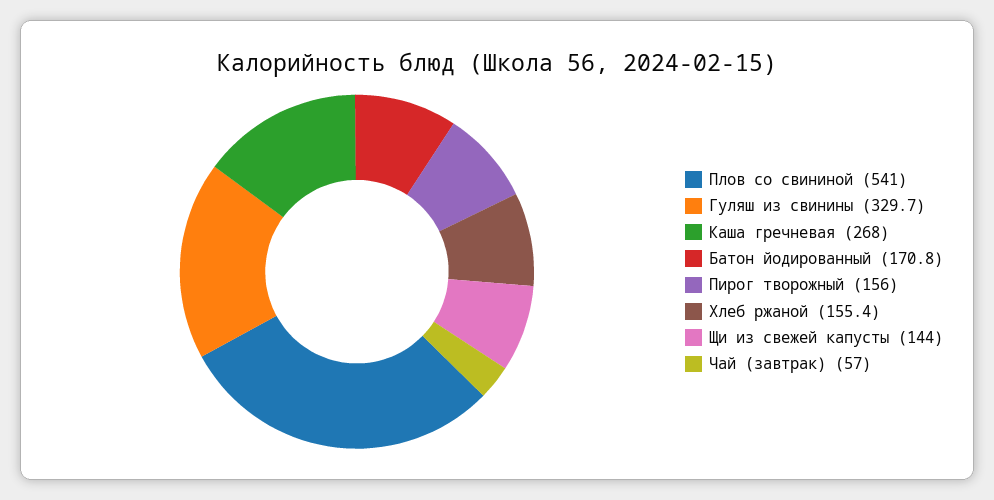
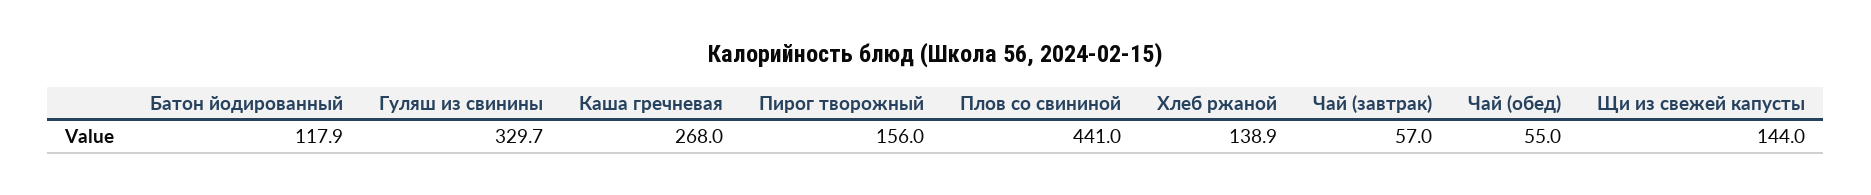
Плов со свининой: 541 -> 441
Батон йодированный: 170.8 -> 117.9
Хлеб ржаной: 155.4 -> 138.9
Чай (обед): none -> 55

